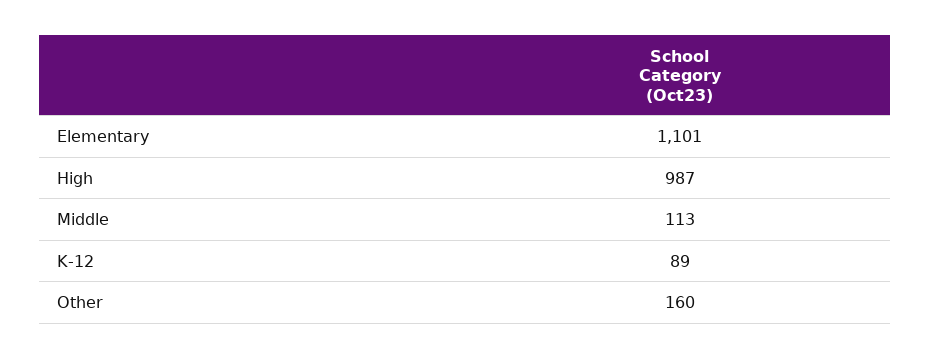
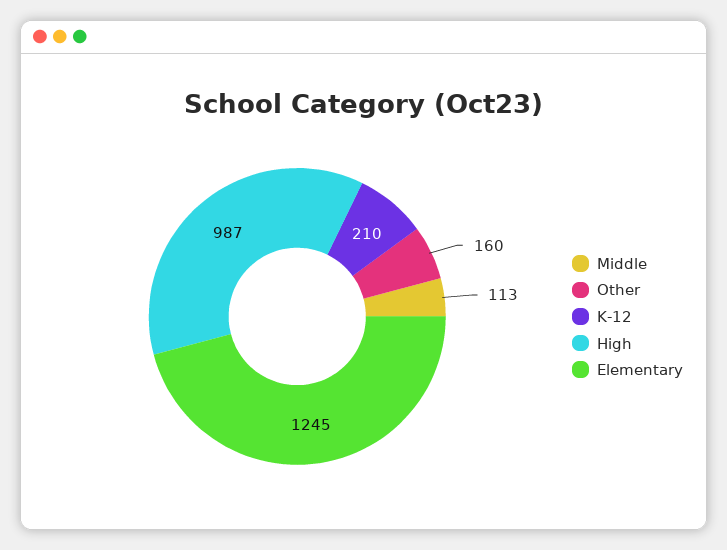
Elementary: 1101 -> 1245
K-12: 89 -> 210

